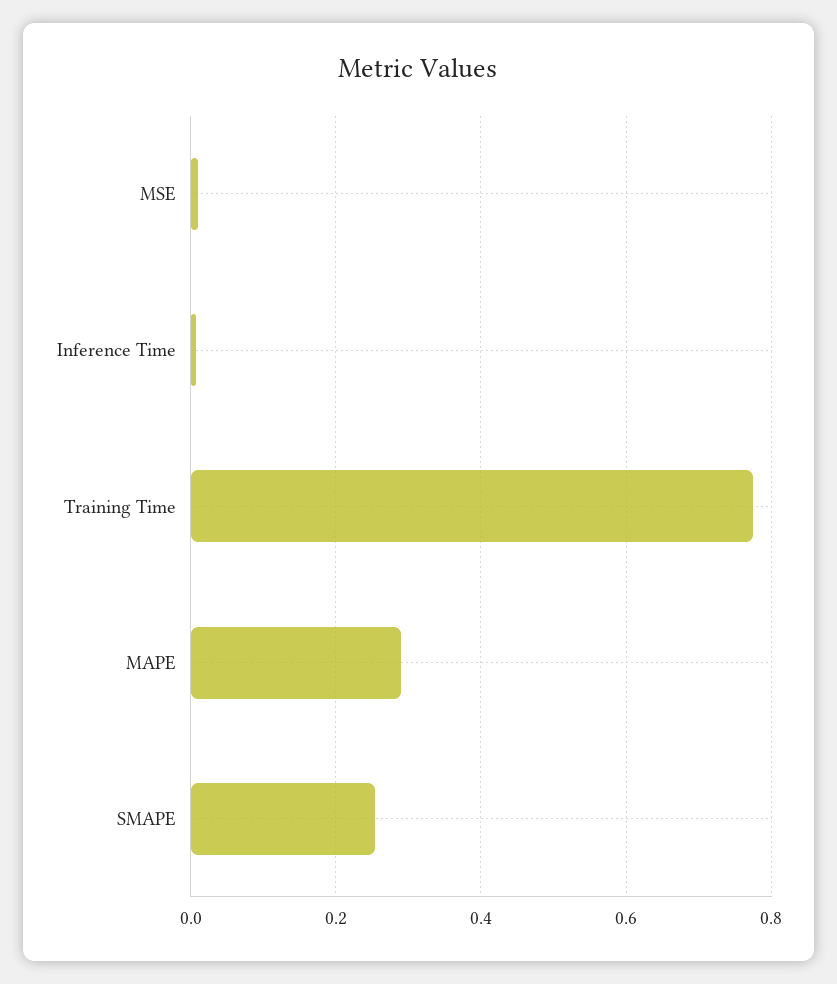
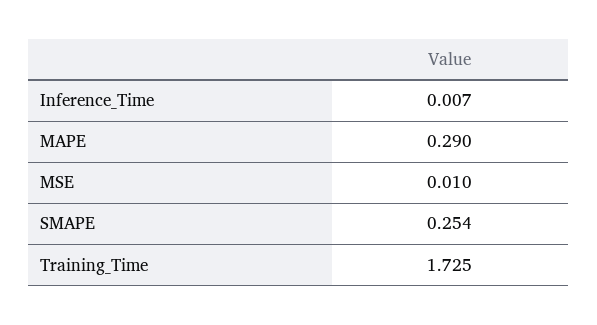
Training Time: 0.78 -> 1.725

